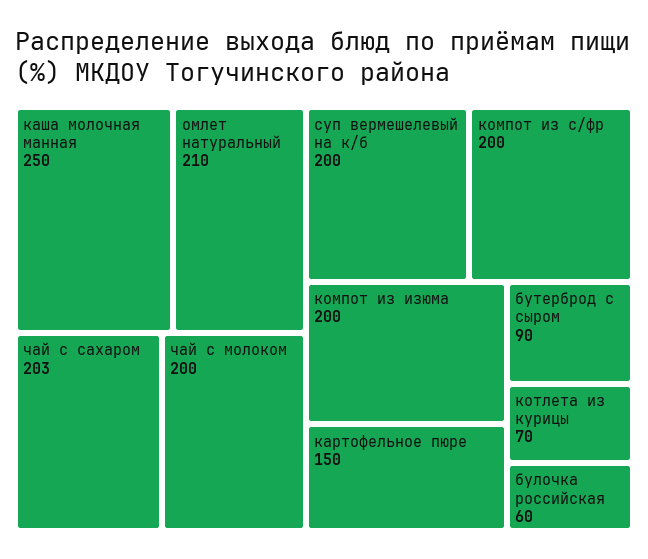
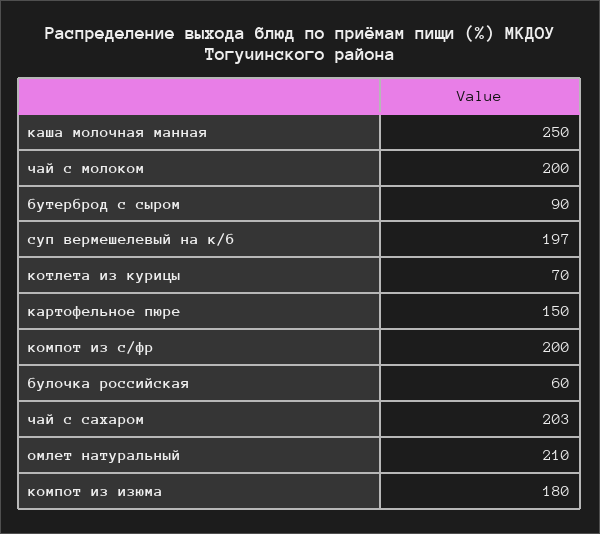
суп вермешелевый на к/б: 200 -> 197
компот из изюма: 200 -> 180

